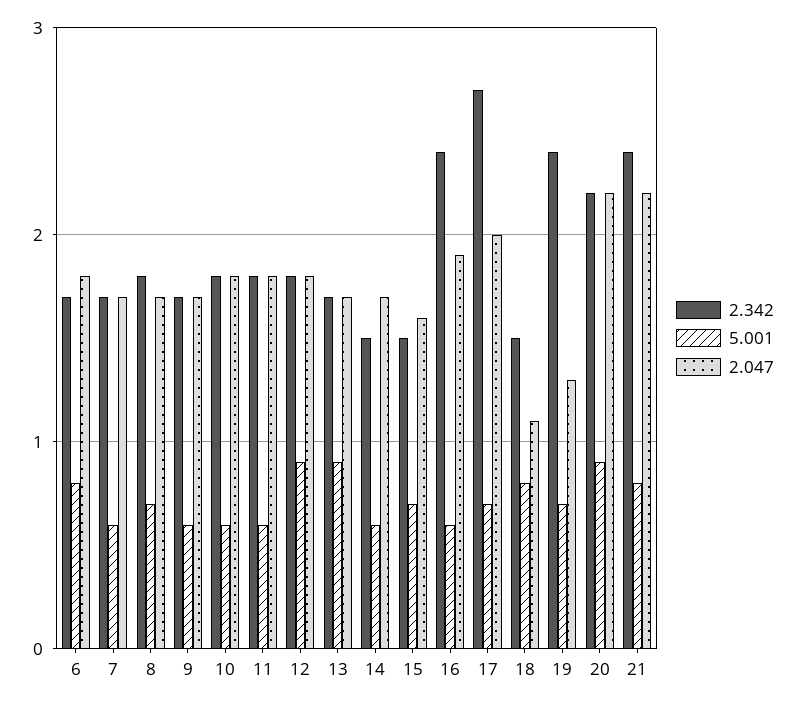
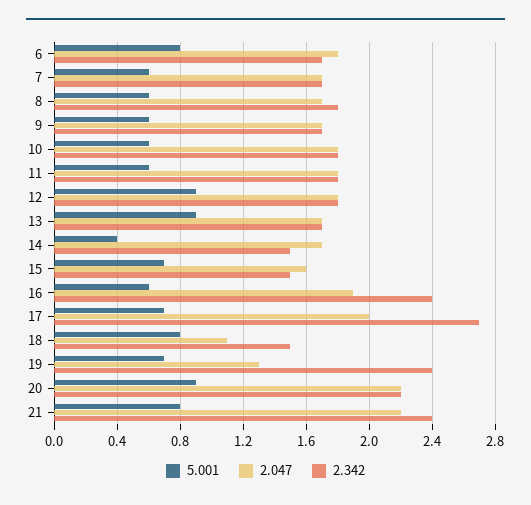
5.001, 8: 0.7 -> 0.6
5.001, 14: 0.6 -> 0.4

